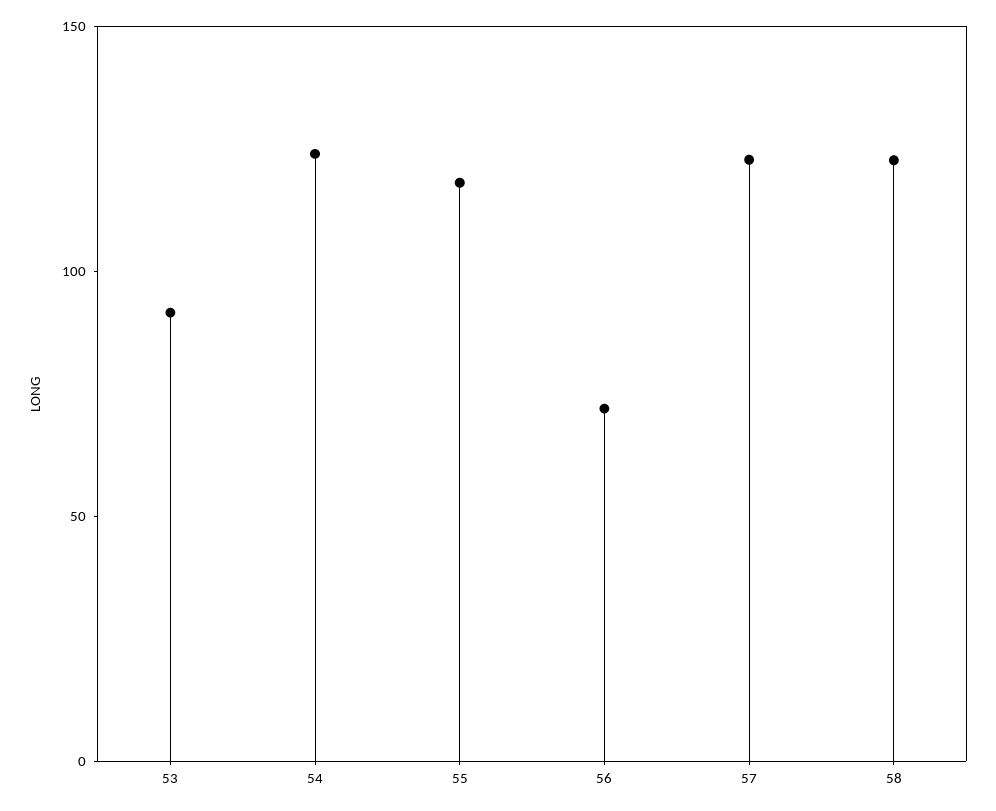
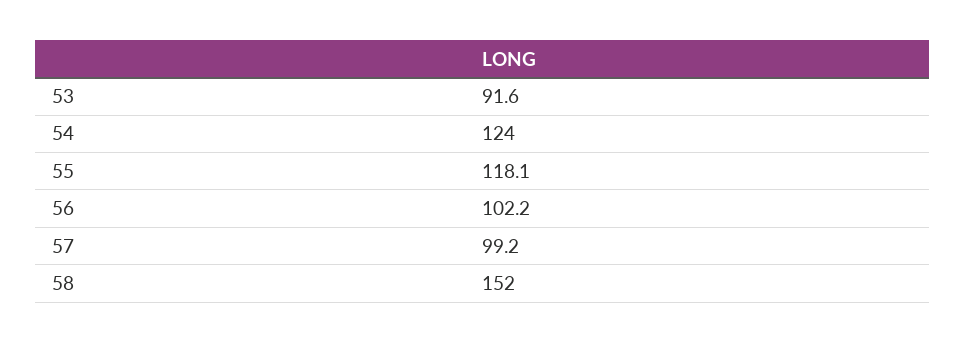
56: 70 -> 102.2
57: 120 -> 99.2
58: 120 -> 152

